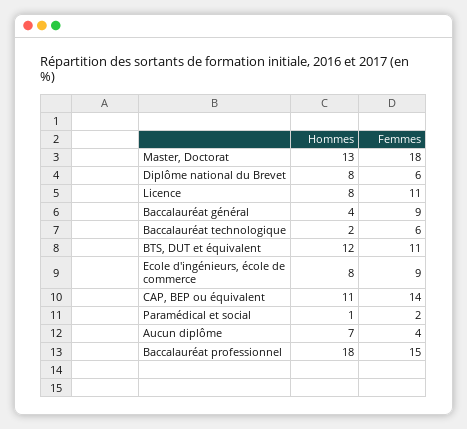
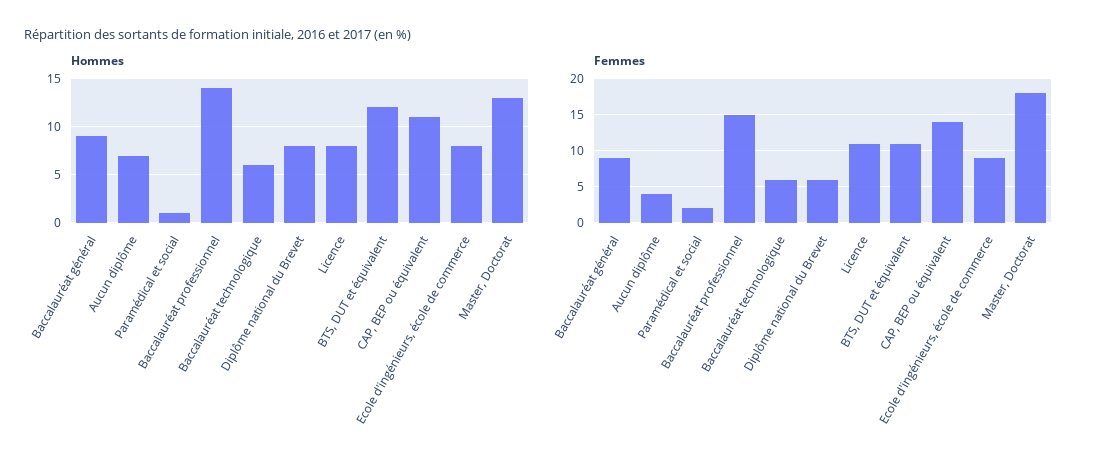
Hommes, Baccalauréat général: 4 -> 9
Hommes, Baccalauréat technologique: 2 -> 6
Hommes, Baccalauréat professionnel: 18 -> 14

